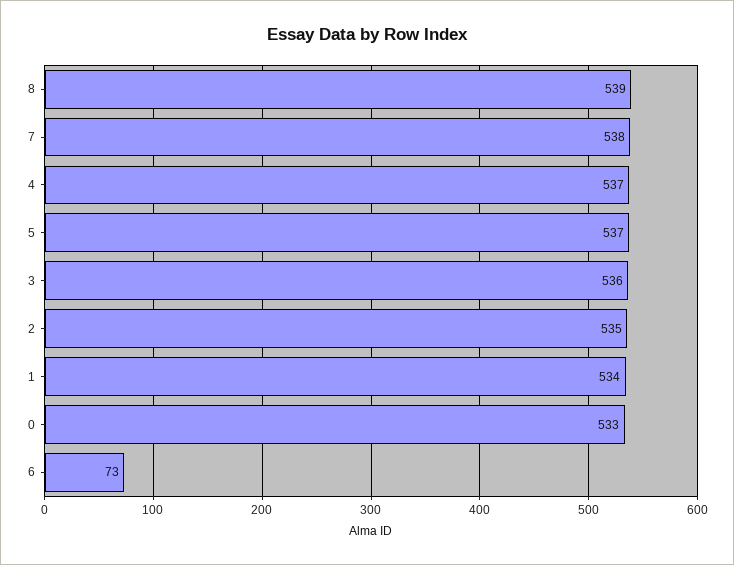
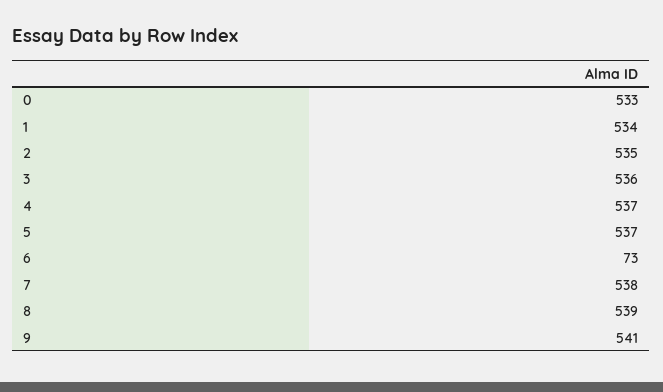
9: none -> 541

